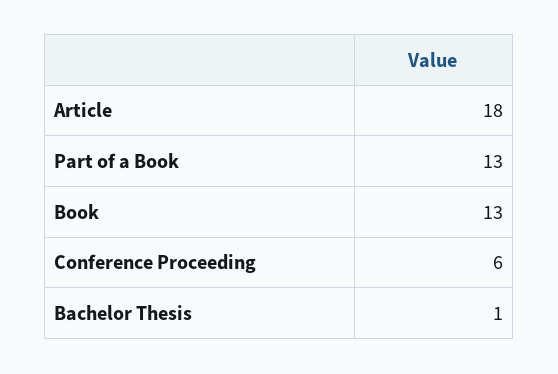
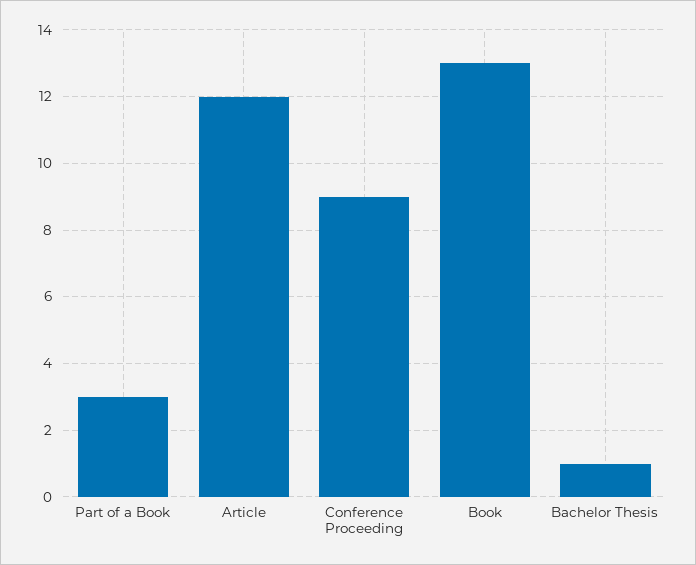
Article: 18 -> 12
Part of a Book: 13 -> 3
Conference Proceeding: 6 -> 9

